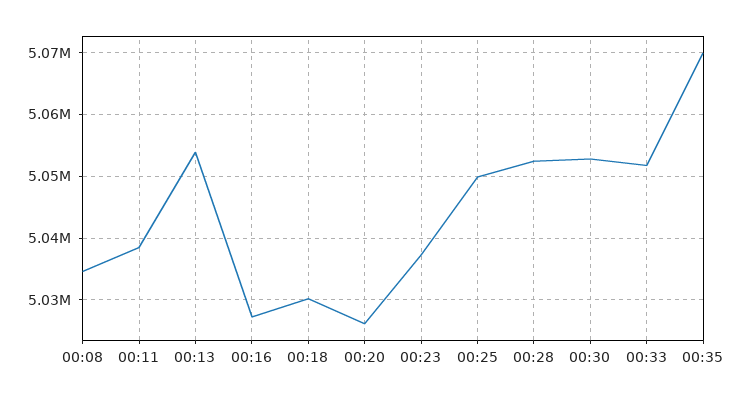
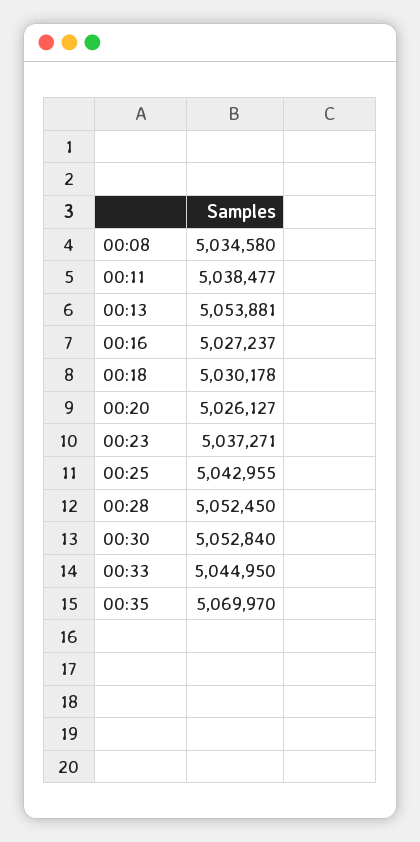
00:25: 5050000 -> 5042955
00:33: 5052000 -> 5044950

